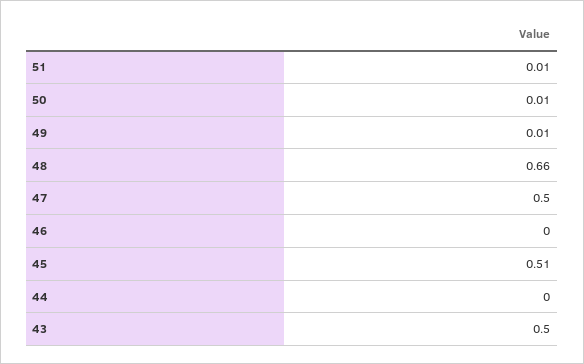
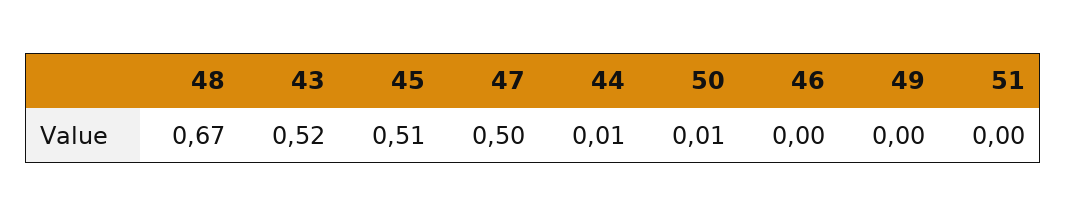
51: 0.01 -> 0
49: 0.01 -> 0
48: 0.66 -> 0.67
44: 0 -> 0.01
43: 0.5 -> 0.52

